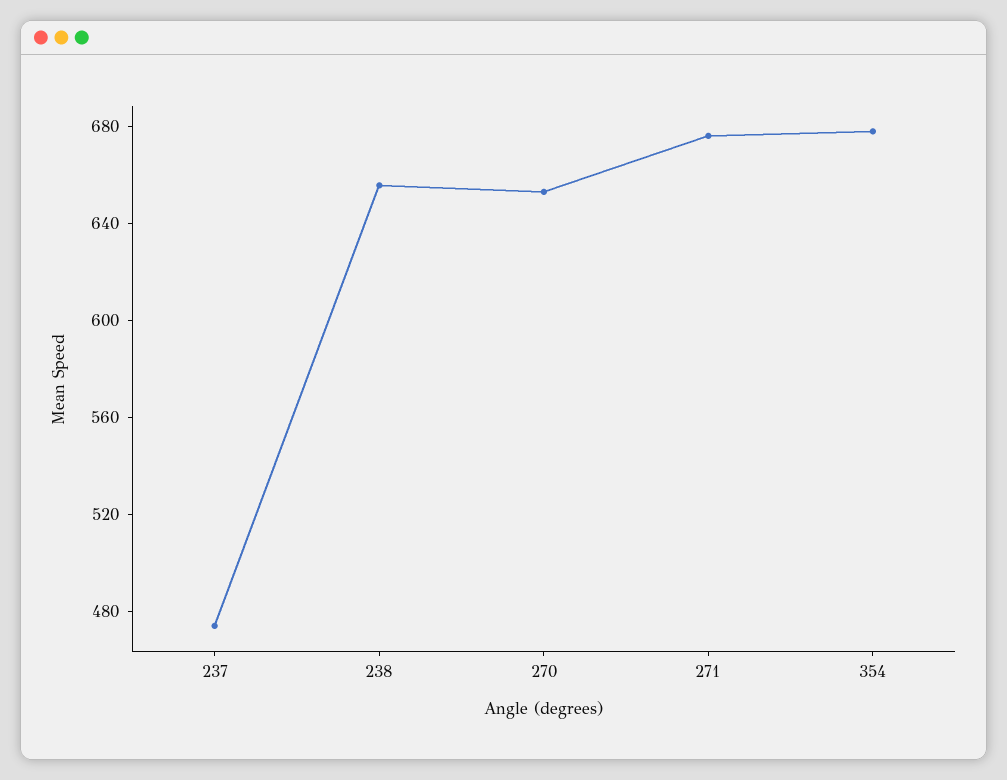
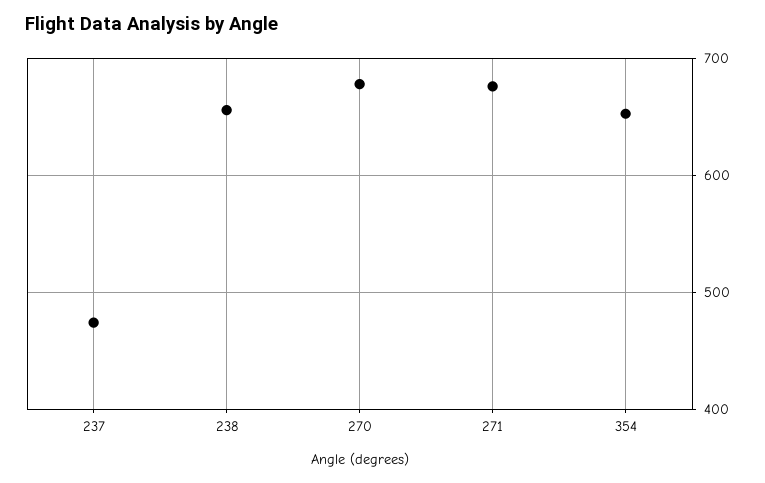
270: 650 -> 680
354: 680 -> 650

